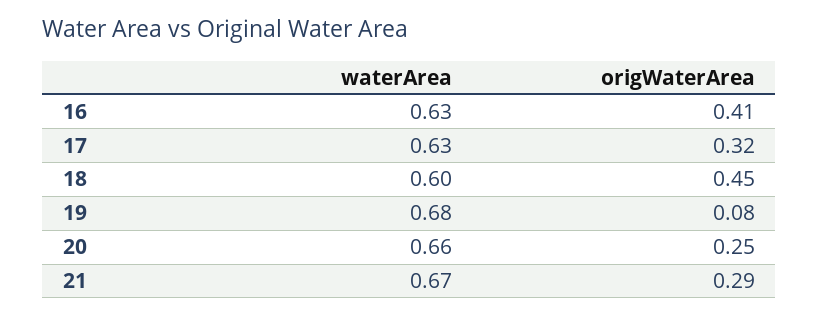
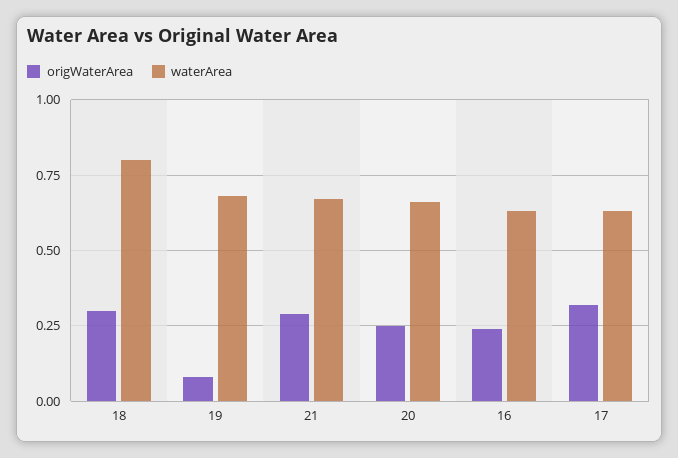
origWaterArea, 16: 0.41 -> 0.25
waterArea, 18: 0.6 -> 0.8
origWaterArea, 18: 0.45 -> 0.3

